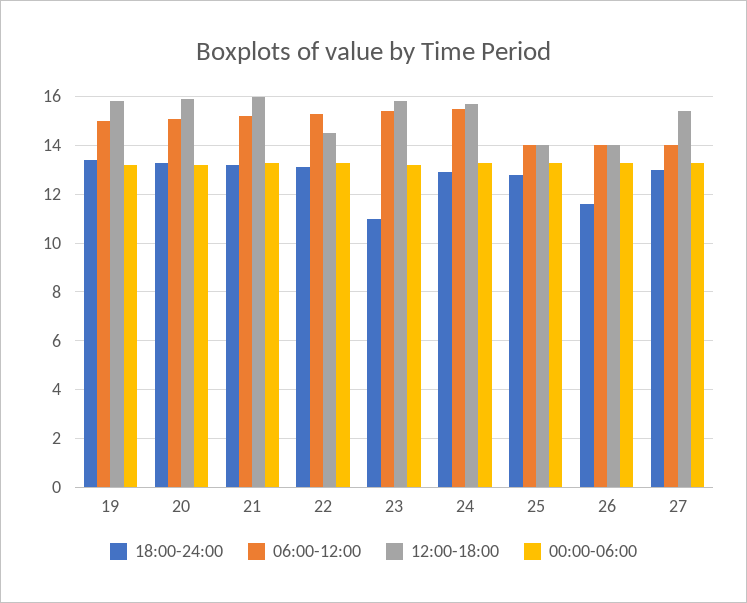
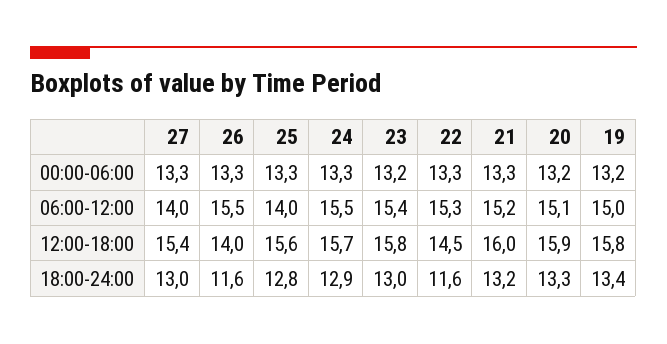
18:00-24:00, 22: 13 -> 11.6
18:00-24:00, 23: 11 -> 13
12:00-18:00, 25: 14 -> 15.6
06:00-12:00, 26: 14 -> 15.5

